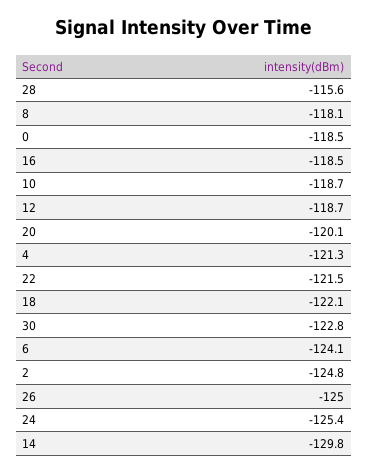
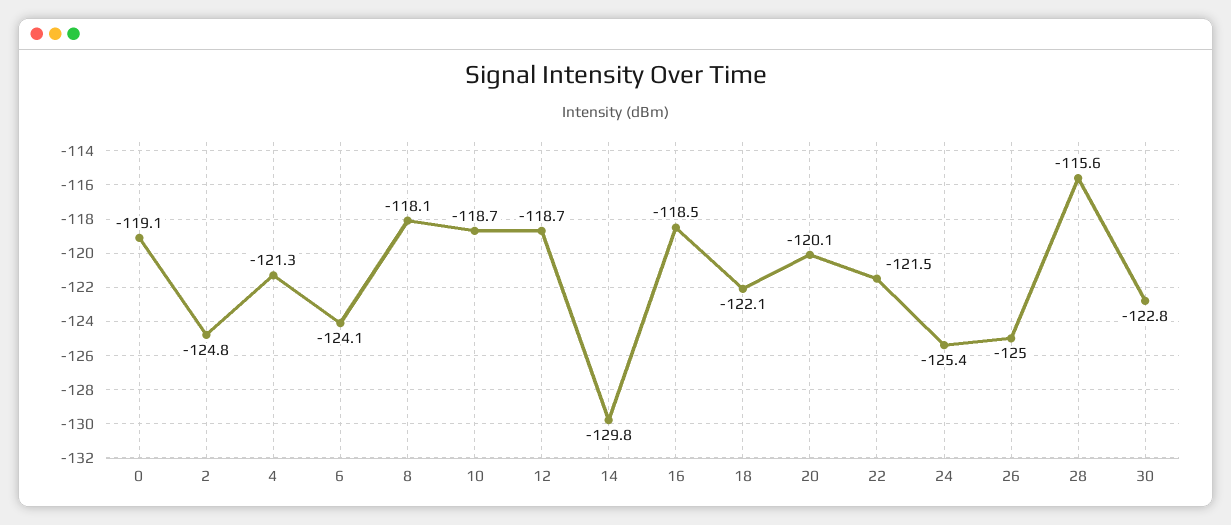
0: -118.5 -> -119.1

